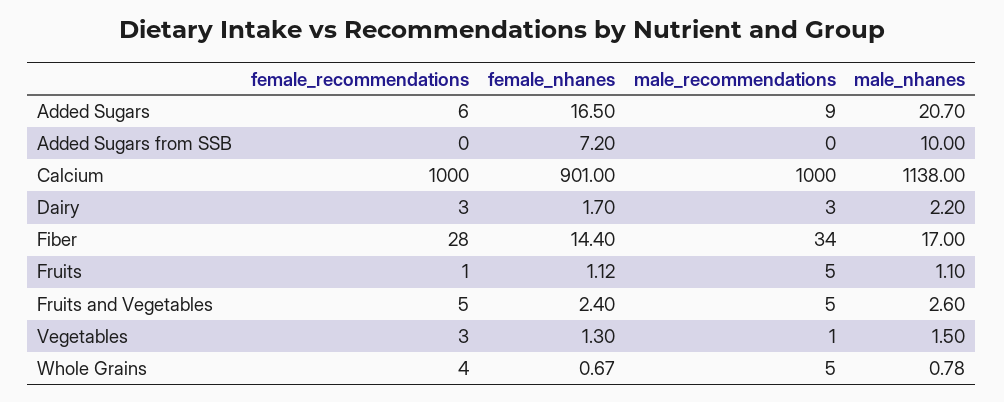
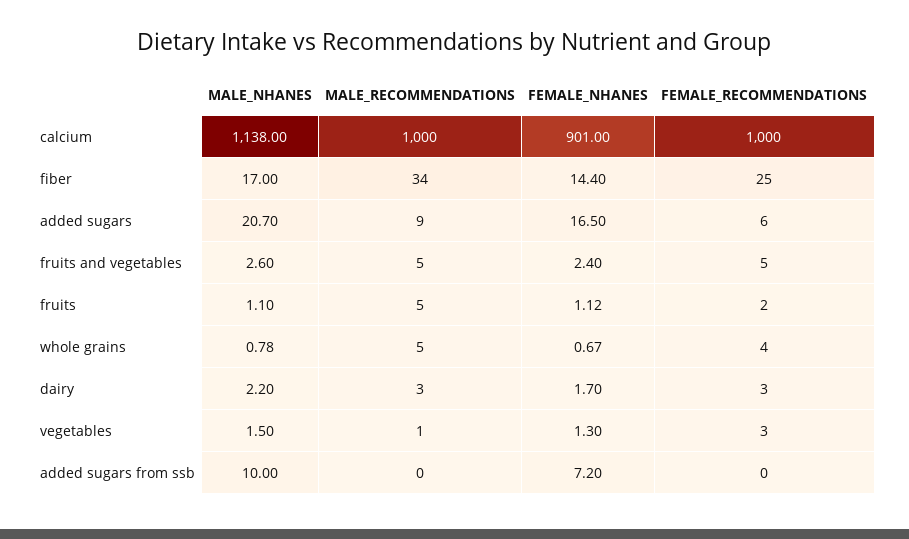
female_recommendations, Fiber: 28 -> 25
female_recommendations, Fruits: 1 -> 2

